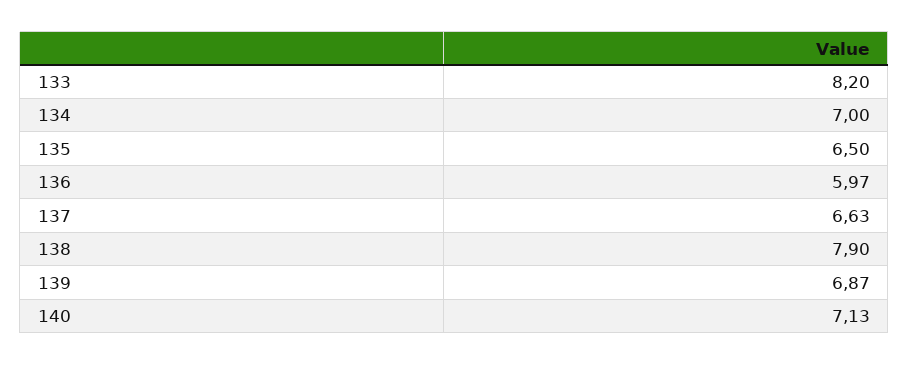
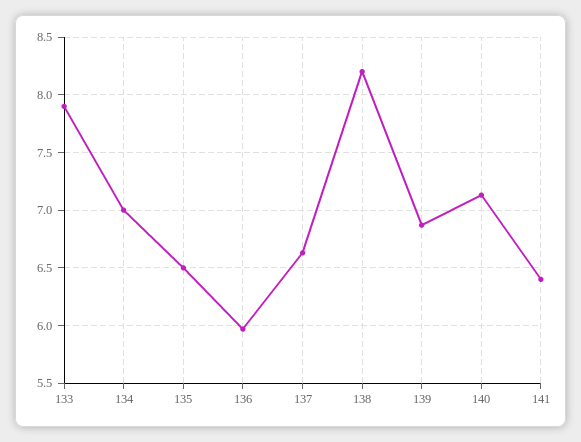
133: 8.2 -> 7.9
138: 7.9 -> 8.2
141: none -> 6.4

